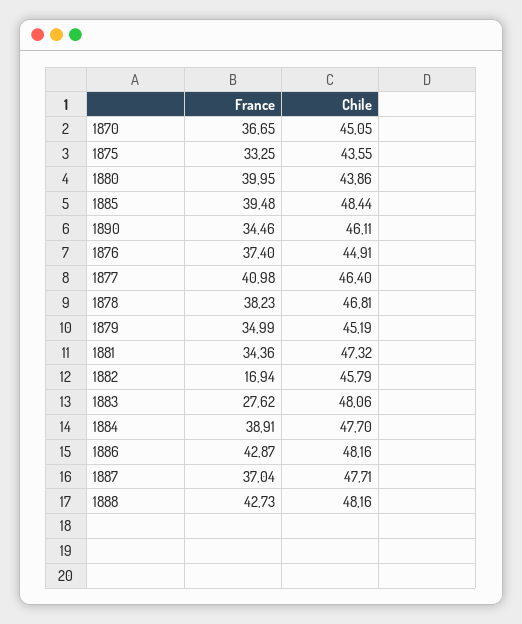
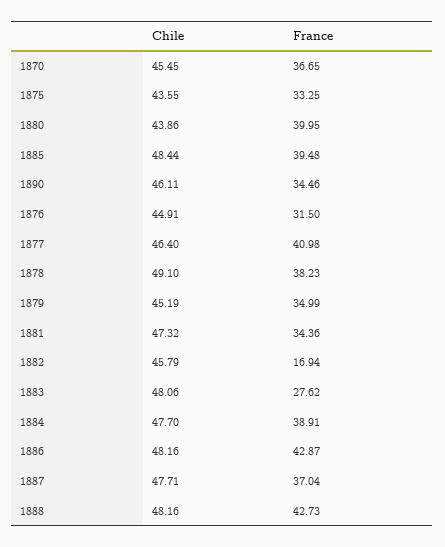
Chile, 1870: 45.05 -> 45.45
France, 1876: 37.4 -> 31.5
Chile, 1878: 46.81 -> 49.1

